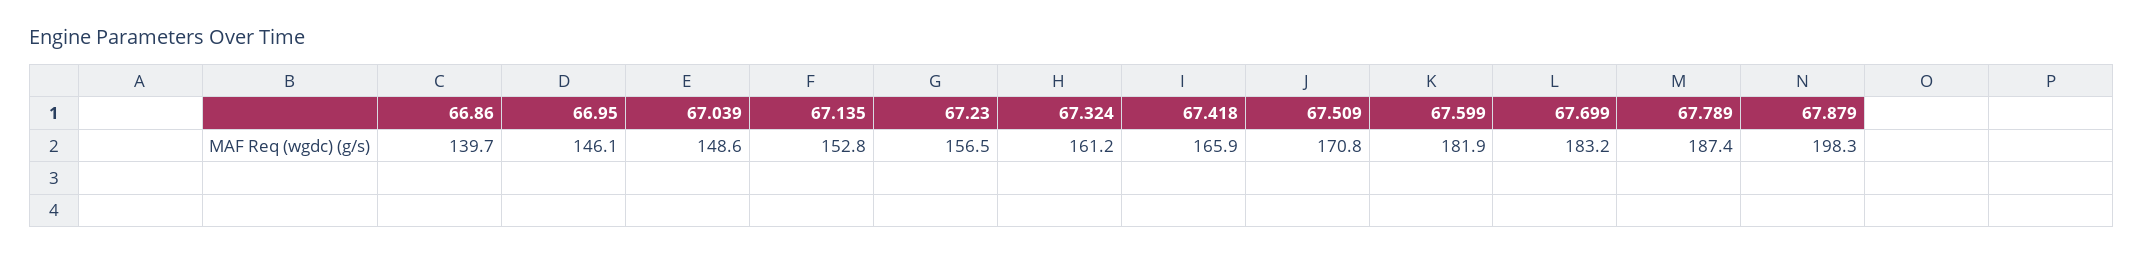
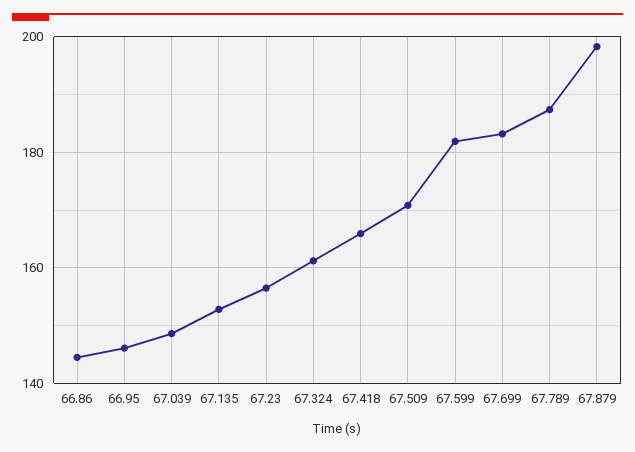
66.86: 139.7 -> 144

